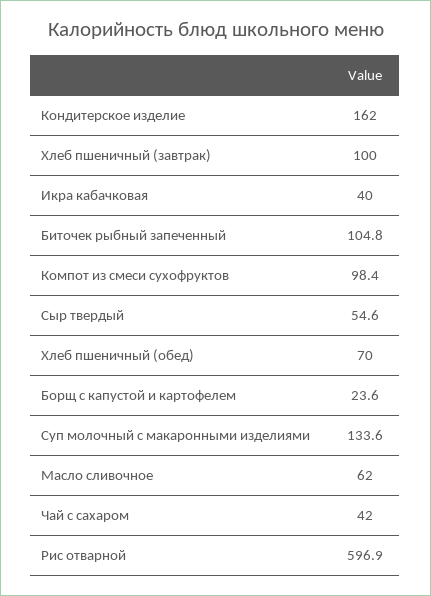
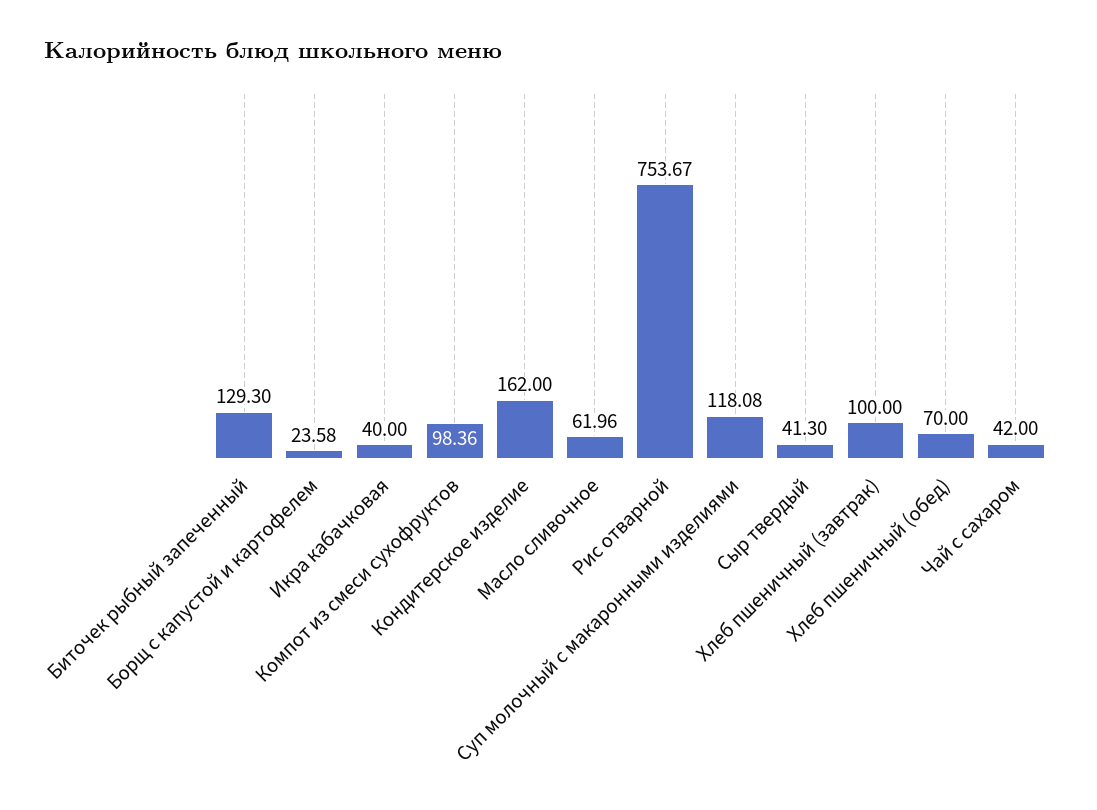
Биточек рыбный запеченный: 104.8 -> 129.3
Сыр твердый: 54.6 -> 41.3
Суп молочный с макаронными изделиями: 133.6 -> 118.08
Рис отварной: 596.9 -> 753.67

